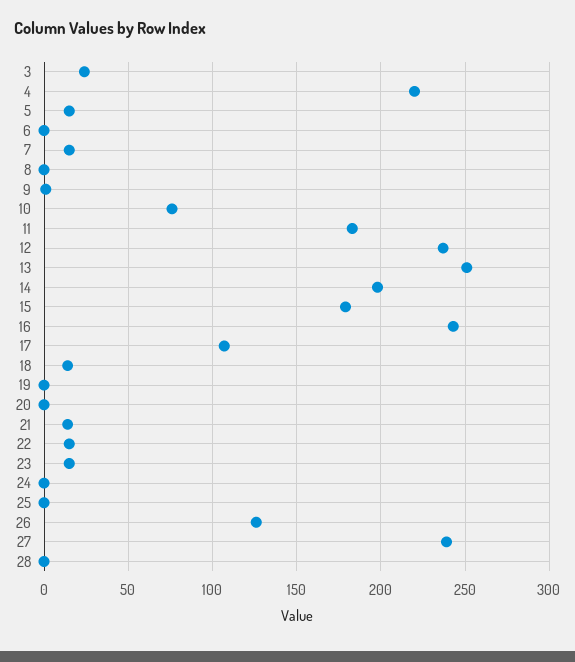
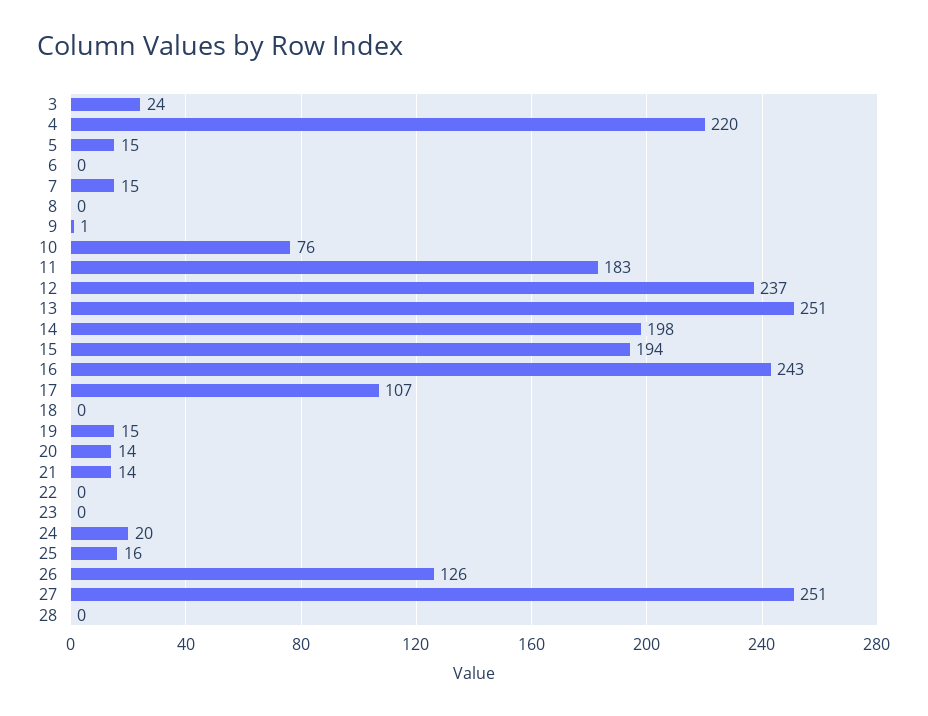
15: 180 -> 194
18: 15 -> 0
19: 0 -> 15
20: 0 -> 14
22: 15 -> 0
23: 15 -> 0
24: 0 -> 20
25: 0 -> 16
27: 240 -> 251

